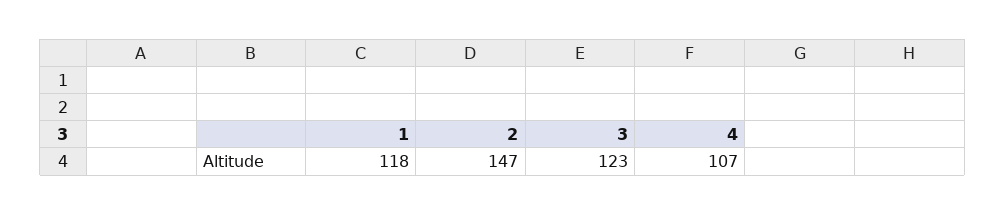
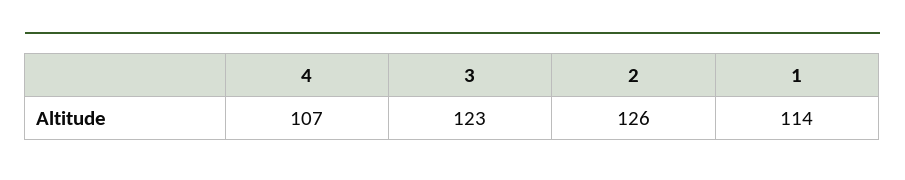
1: 118 -> 114
2: 147 -> 126

